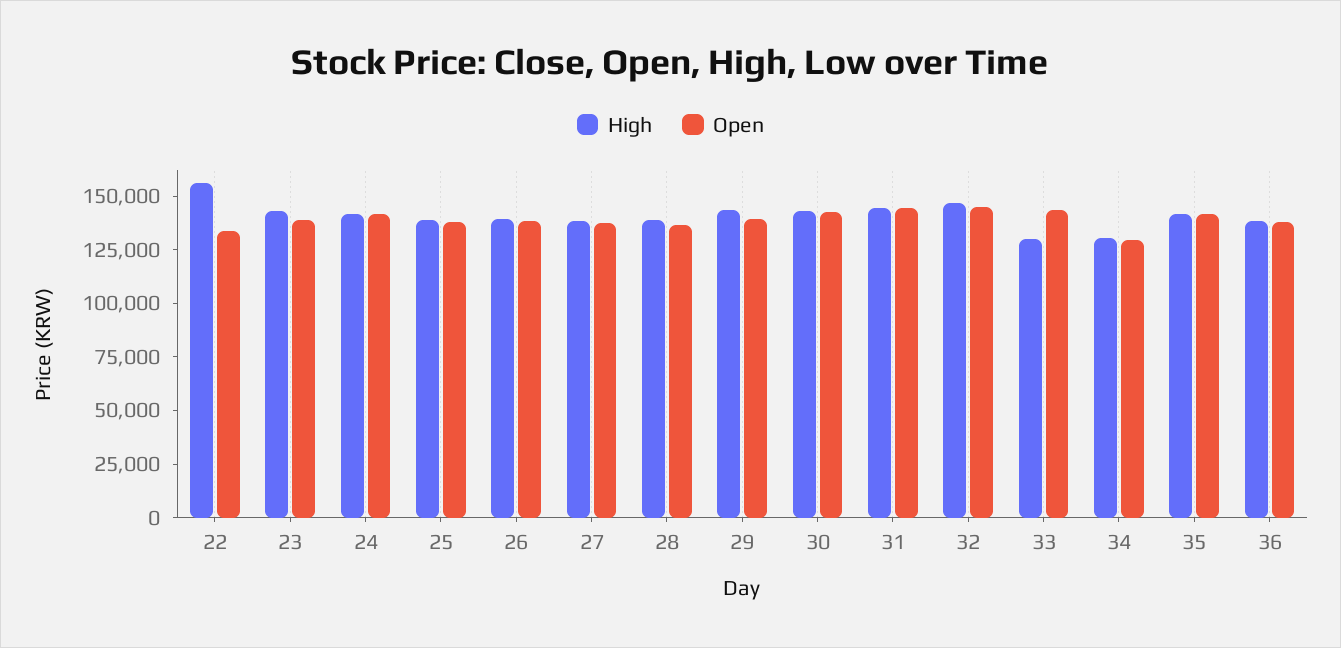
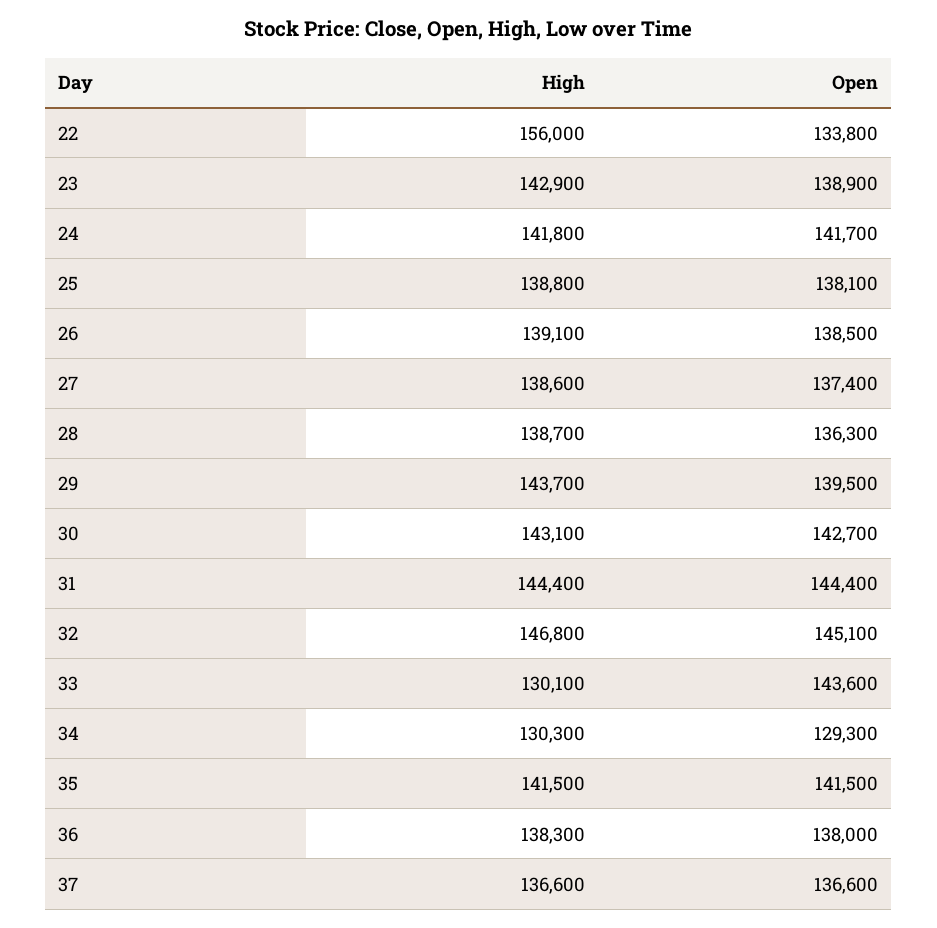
High, 37: none -> 136600
Open, 37: none -> 136600

